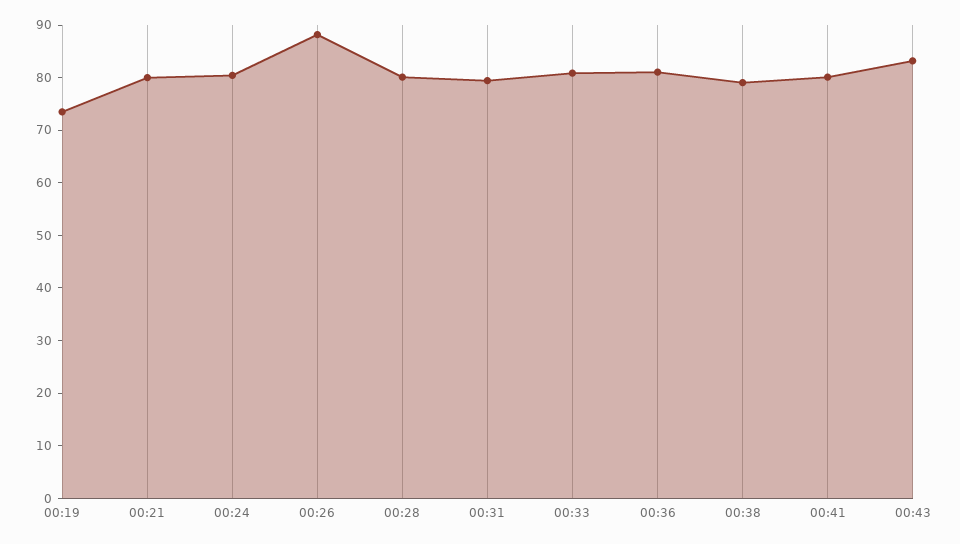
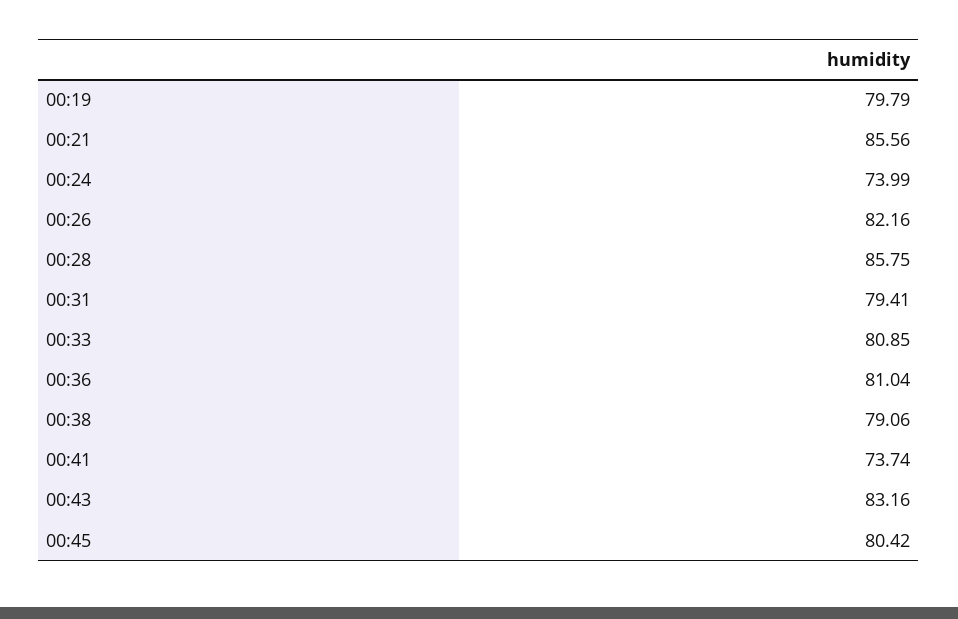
00:19: 74 -> 79.79
00:21: 80 -> 85.56
00:24: 80 -> 73.99
00:26: 88 -> 82.16
00:28: 80 -> 85.75
00:41: 80 -> 73.74
00:45: none -> 80.42

